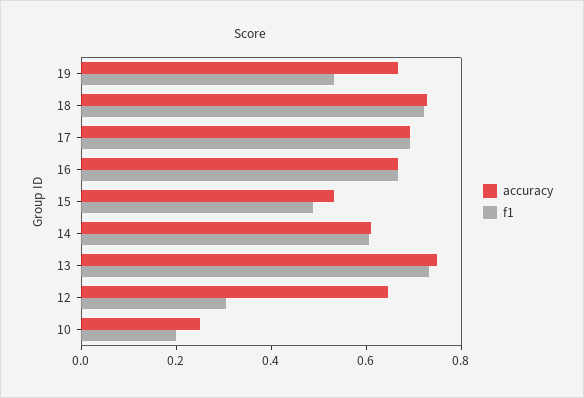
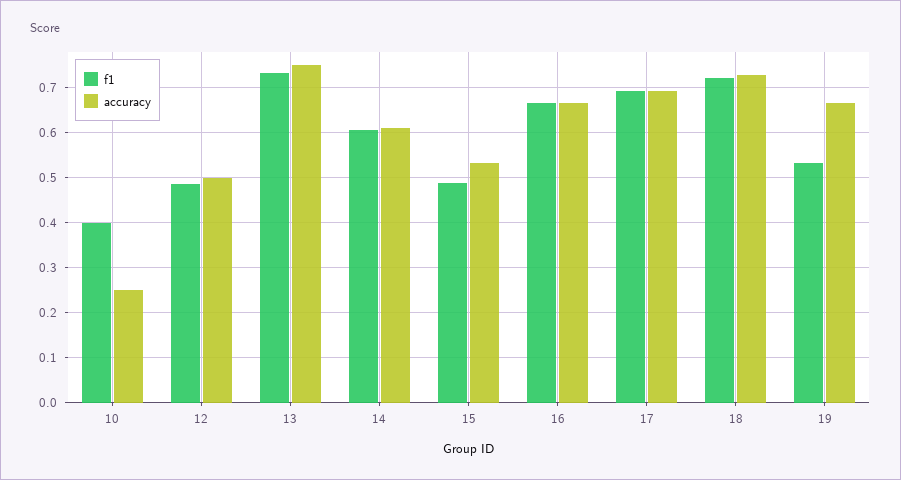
accuracy, 12: 0.65 -> 0.5
f1, 12: 0.3 -> 0.48
f1, 10: 0.2 -> 0.4

